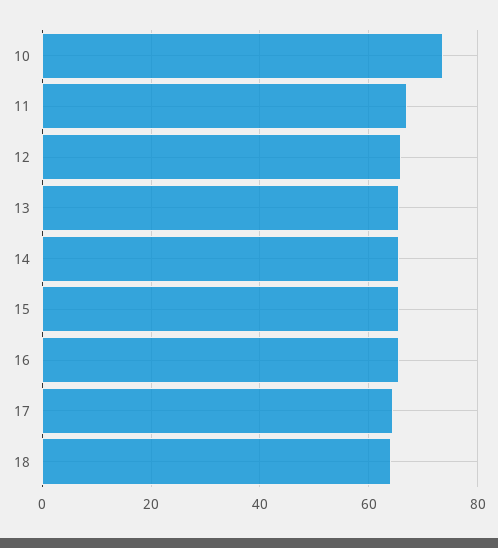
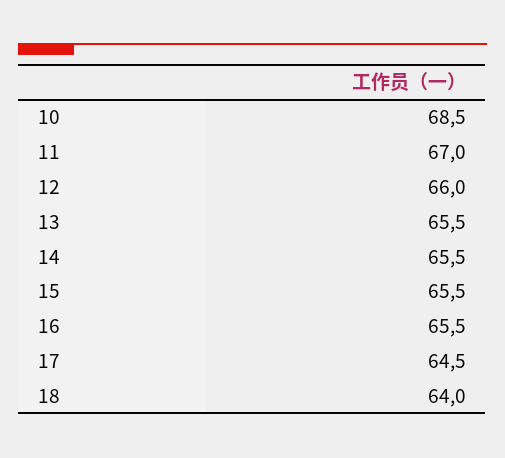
10: 74 -> 68.5

